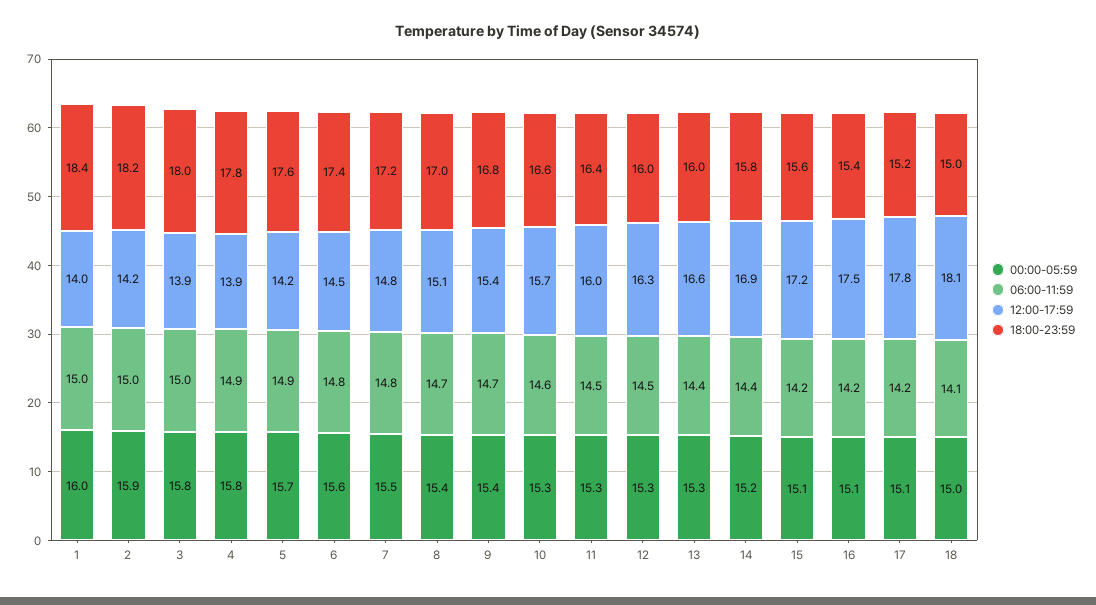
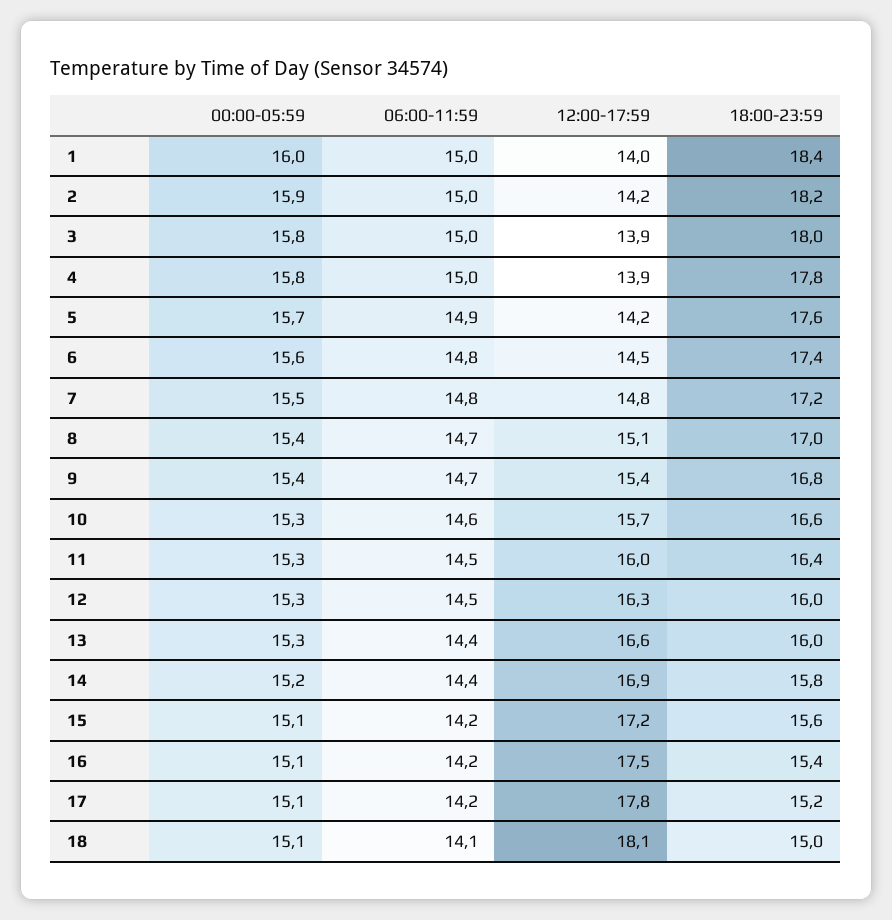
06:00-11:59, 4: 14.9 -> 15
00:00-05:59, 18: 15 -> 15.1

